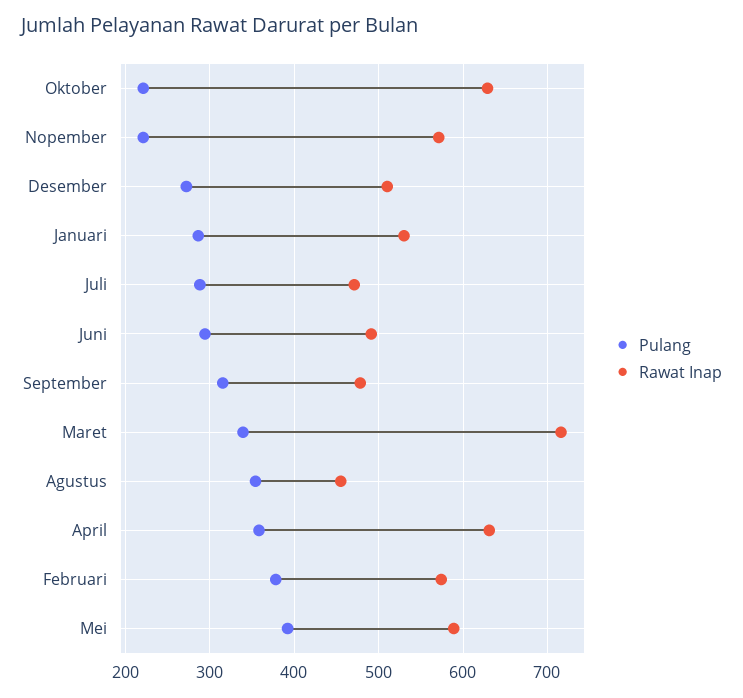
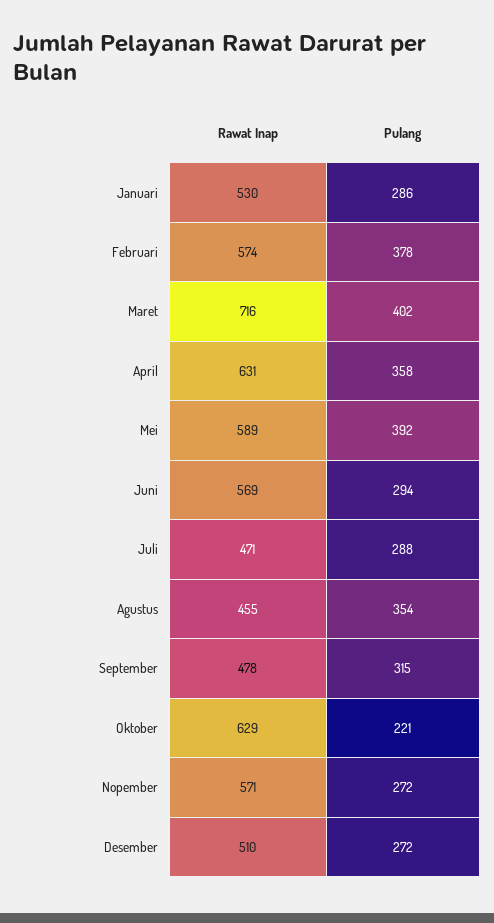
Pulang, Nopember: 220 -> 272
Rawat Inap, Juni: 490 -> 569
Pulang, Maret: 340 -> 402

